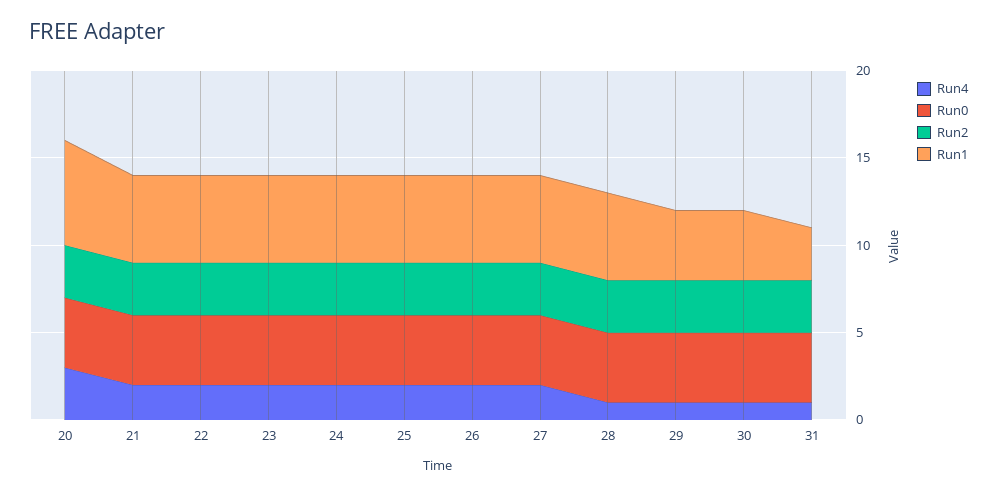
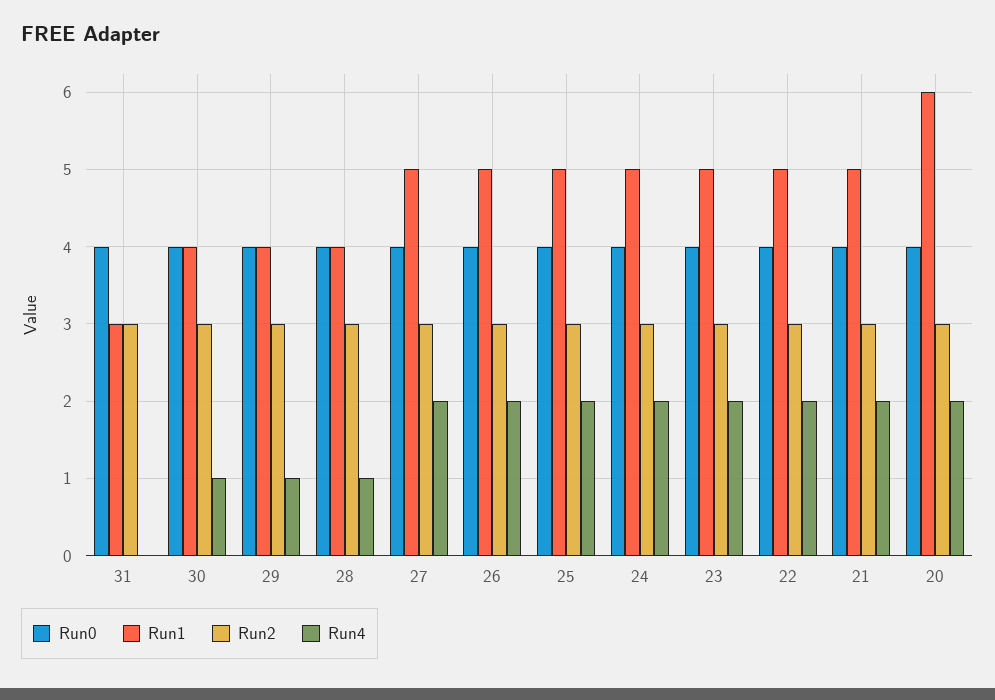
Run4, 20: 3 -> 2
Run1, 28: 5 -> 4
Run4, 31: 1 -> 0

